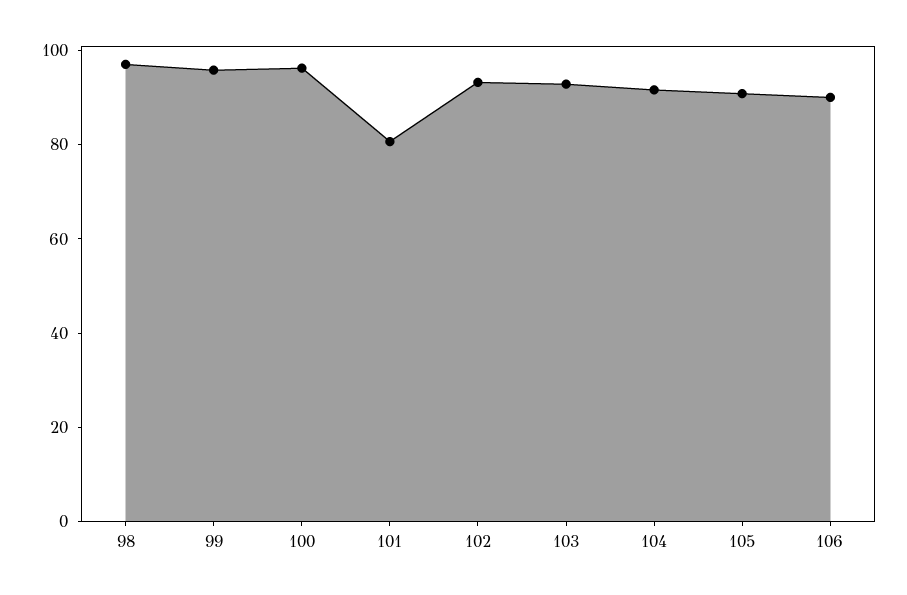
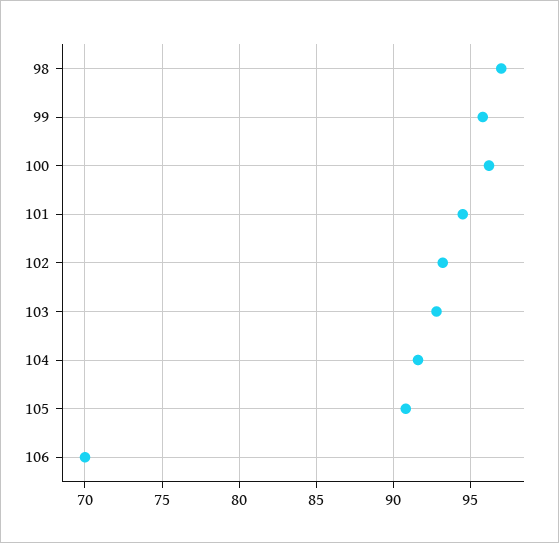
101: 80 -> 94.5
106: 90 -> 70

